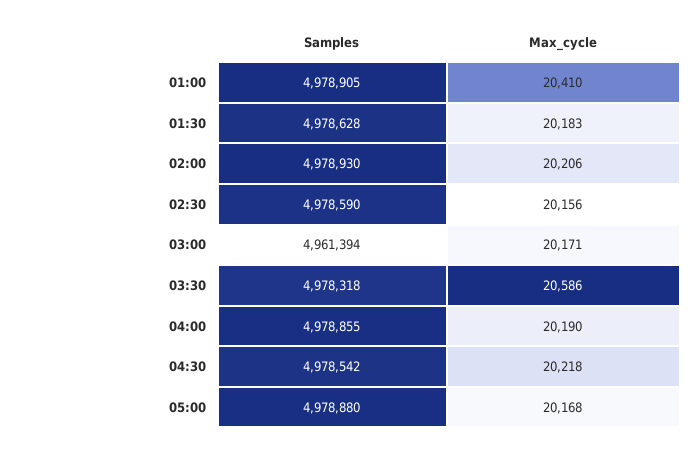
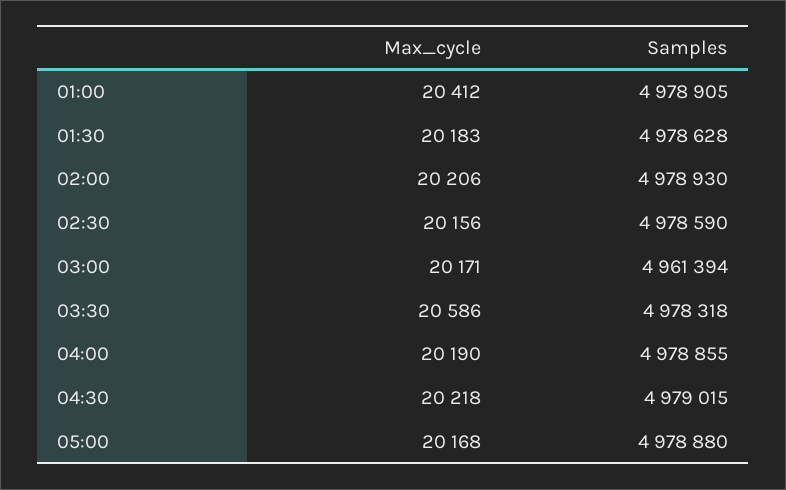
Max_cycle, 01:00: 20410 -> 20412
Samples, 04:30: 4978542 -> 4979015

